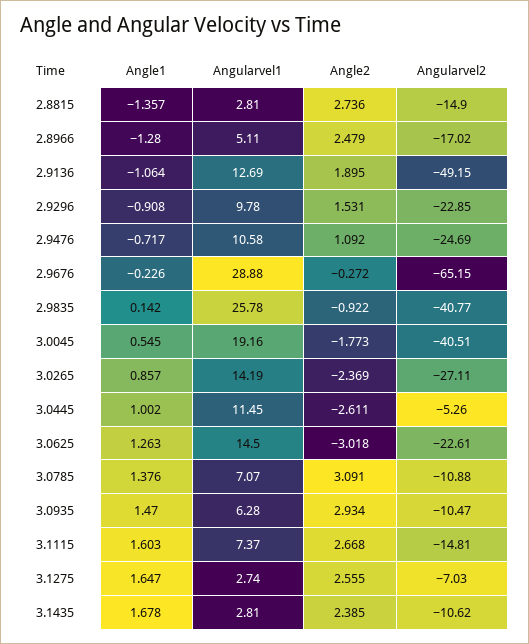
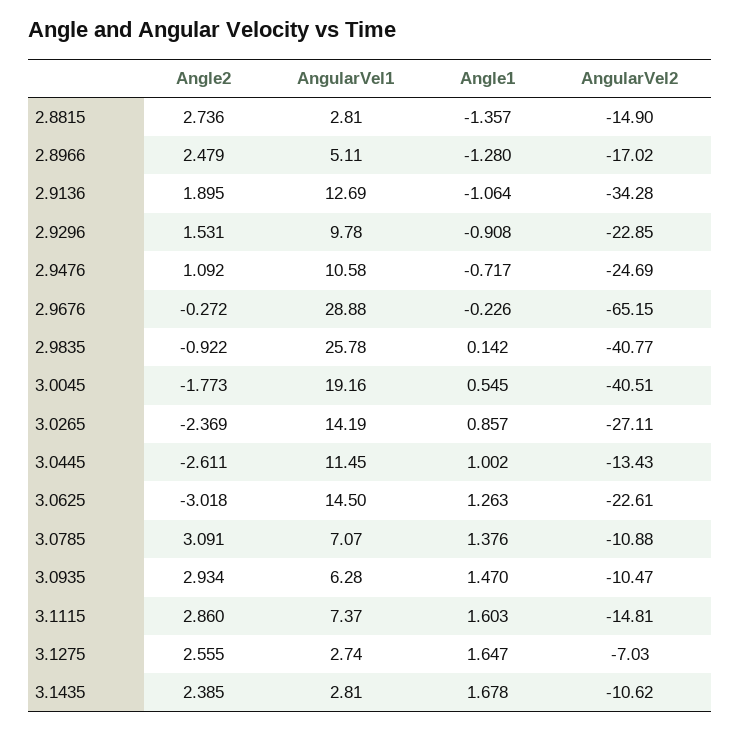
Angularvel2, 2.9136: -49.15 -> -34.28
Angularvel2, 3.0445: -5.26 -> -13.43
Angle2, 3.1115: 2.668 -> 2.86

